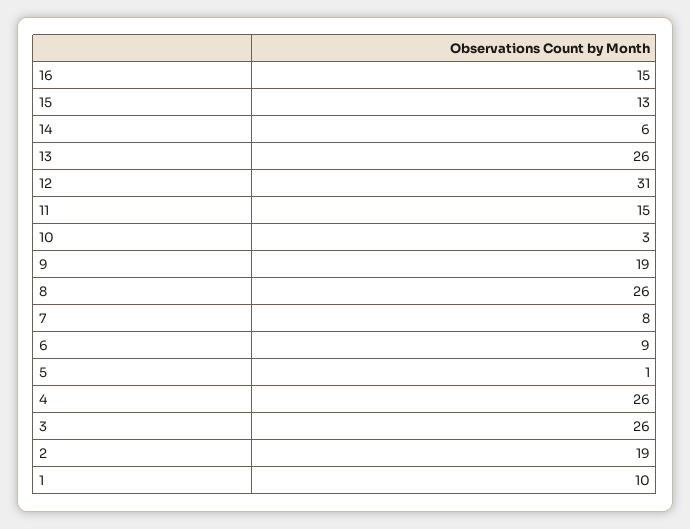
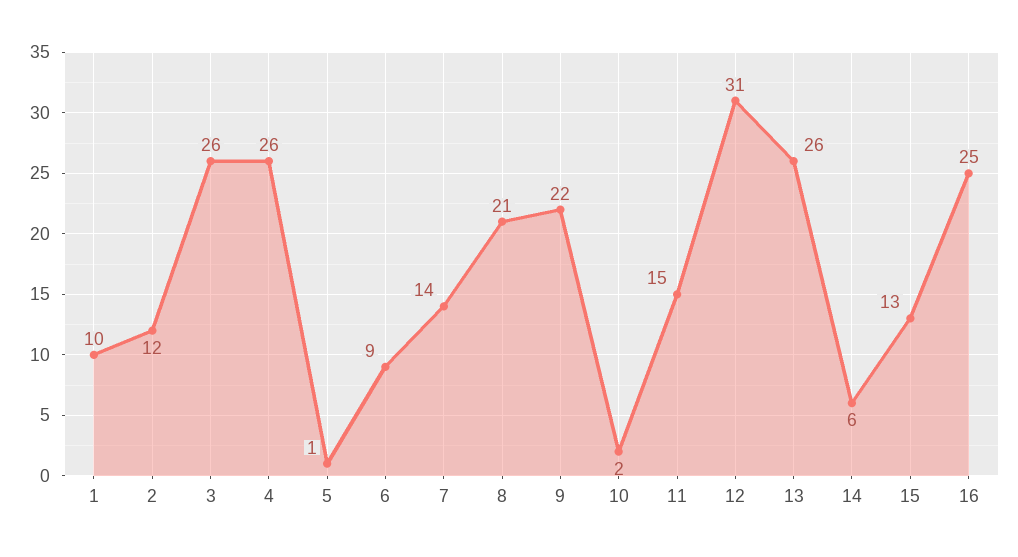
16: 15 -> 25
10: 3 -> 2
9: 19 -> 22
8: 26 -> 21
7: 8 -> 14
2: 19 -> 12

